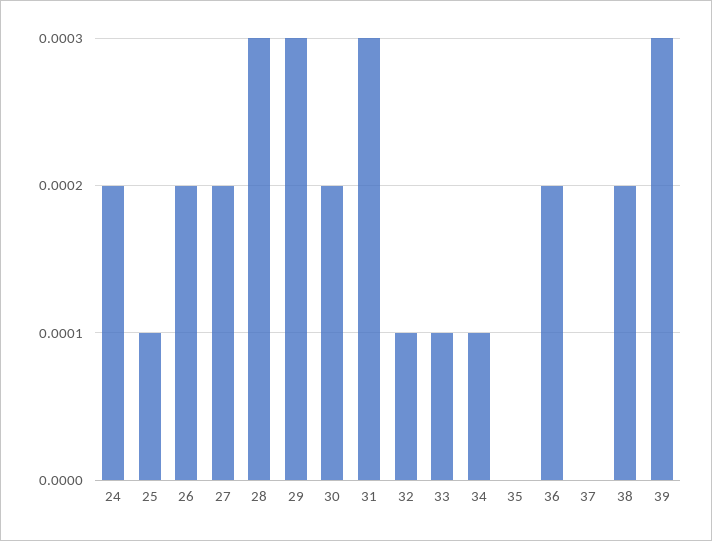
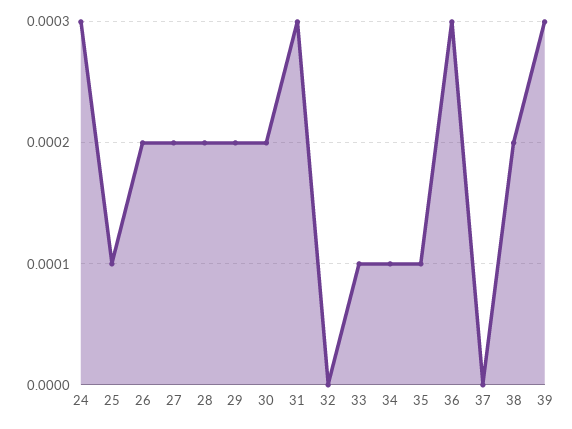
24: 0.0002 -> 0.0003
28: 0.0003 -> 0.0002
29: 0.0003 -> 0.0002
32: 0.0001 -> 0
35: 0 -> 0.0001
36: 0.0002 -> 0.0003

